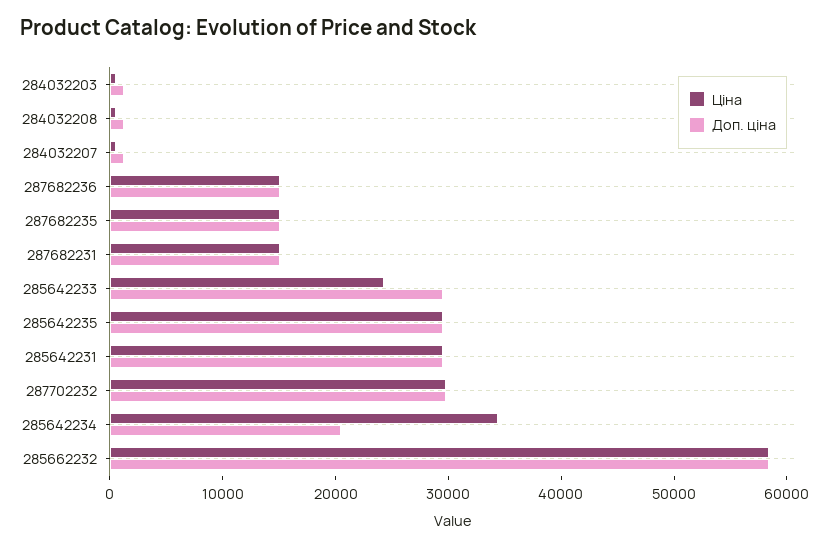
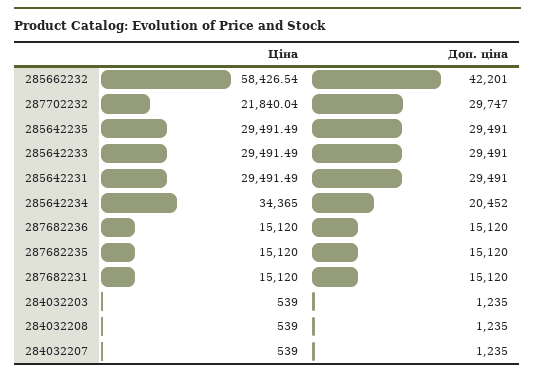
Ціна, 285642233: 24000 -> 29491.49
Ціна, 287702232: 30000 -> 21840.04
Доп. ціна, 285662232: 58000 -> 42201

